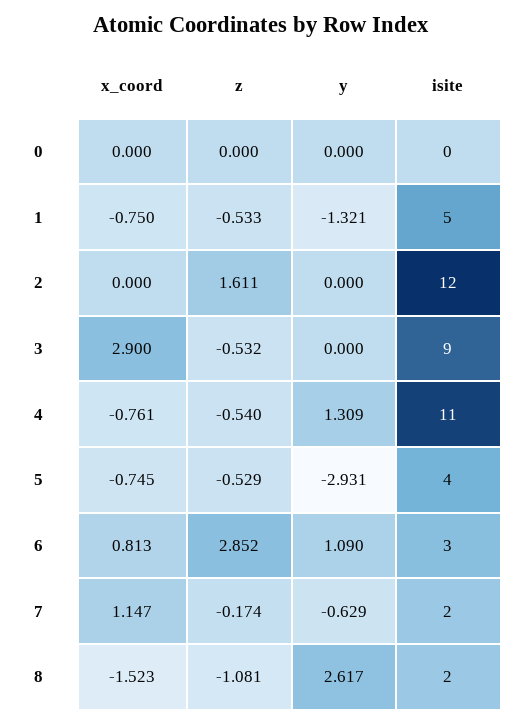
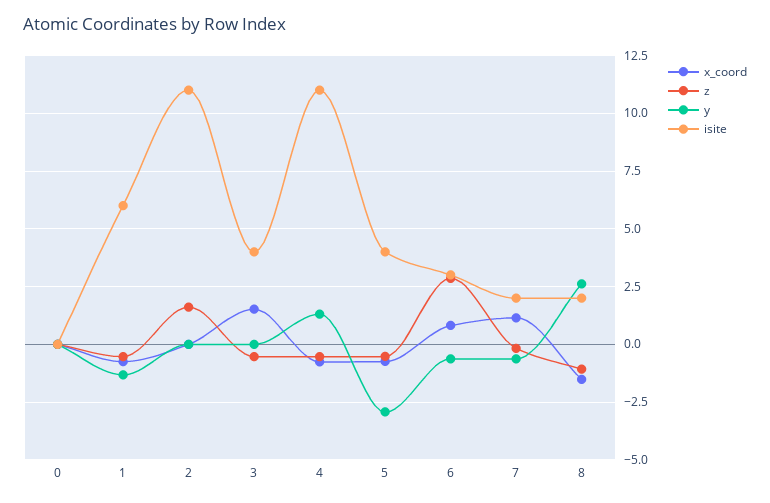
isite, 1: 5 -> 6
isite, 2: 12 -> 11
x_coord, 3: 2.9 -> 1.5
isite, 3: 9 -> 4
y, 6: 1.09 -> -0.5

